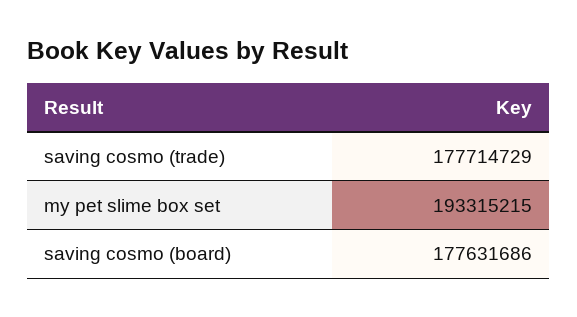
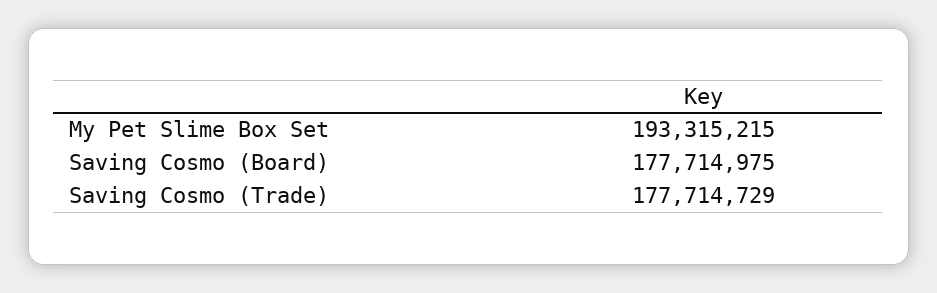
saving cosmo (board): 177631686 -> 177714975

